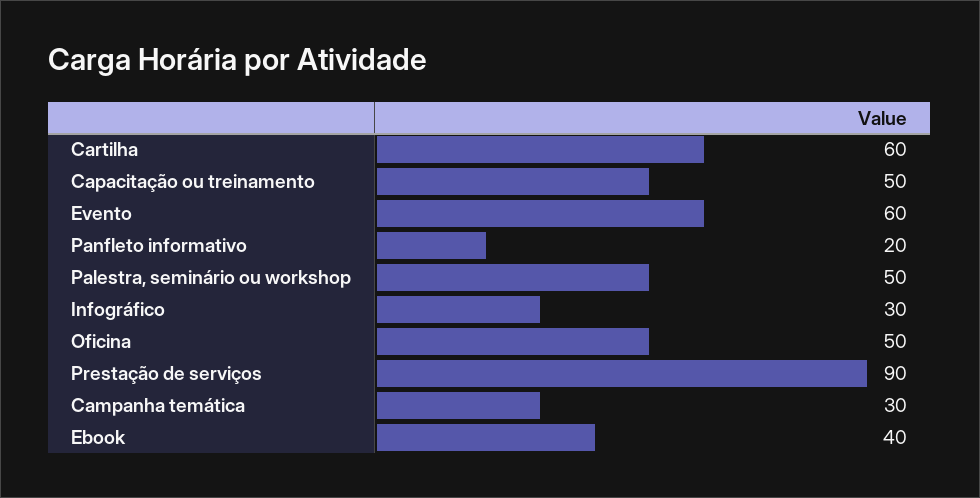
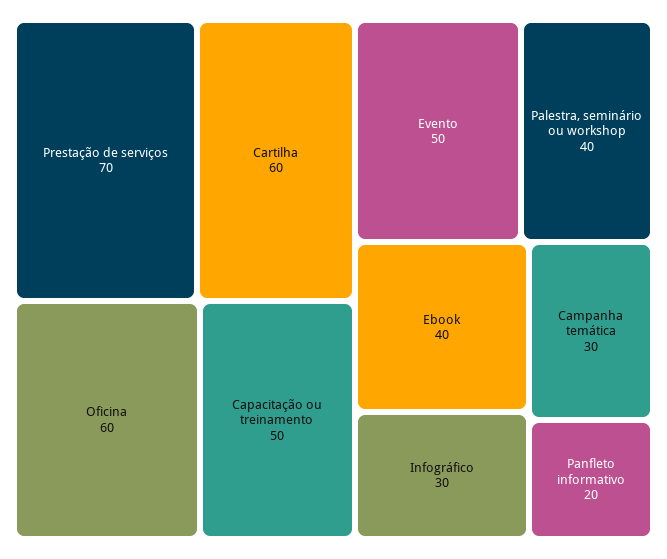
Evento: 60 -> 50
Palestra, seminário ou workshop: 50 -> 40
Oficina: 50 -> 60
Prestação de serviços: 90 -> 70

